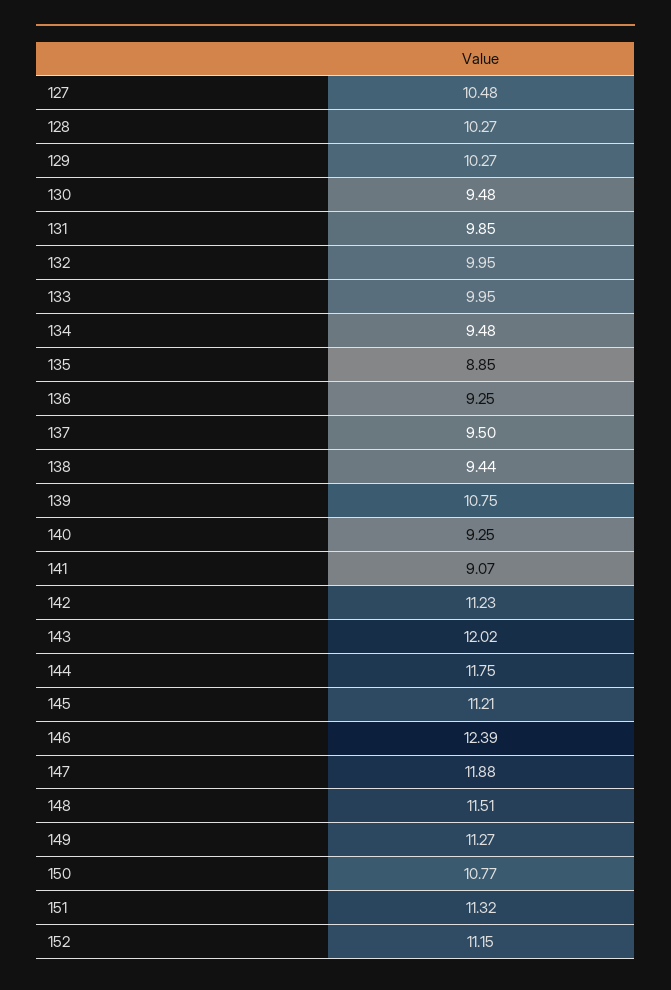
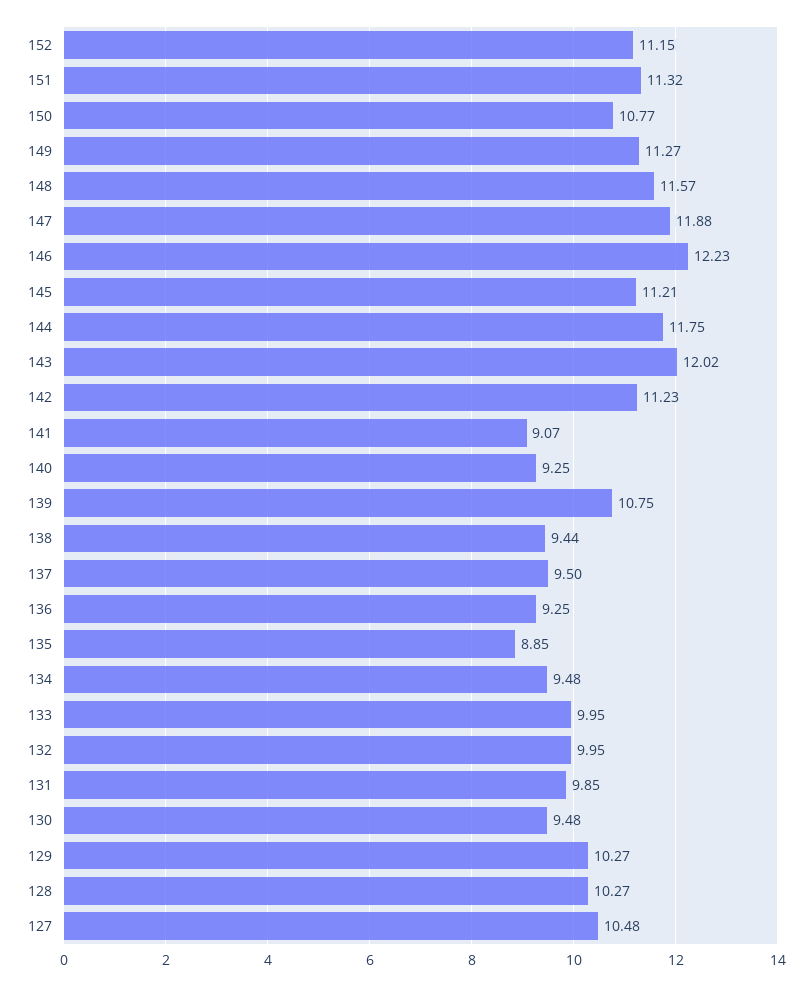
146: 12.39 -> 12.23
148: 11.51 -> 11.57

